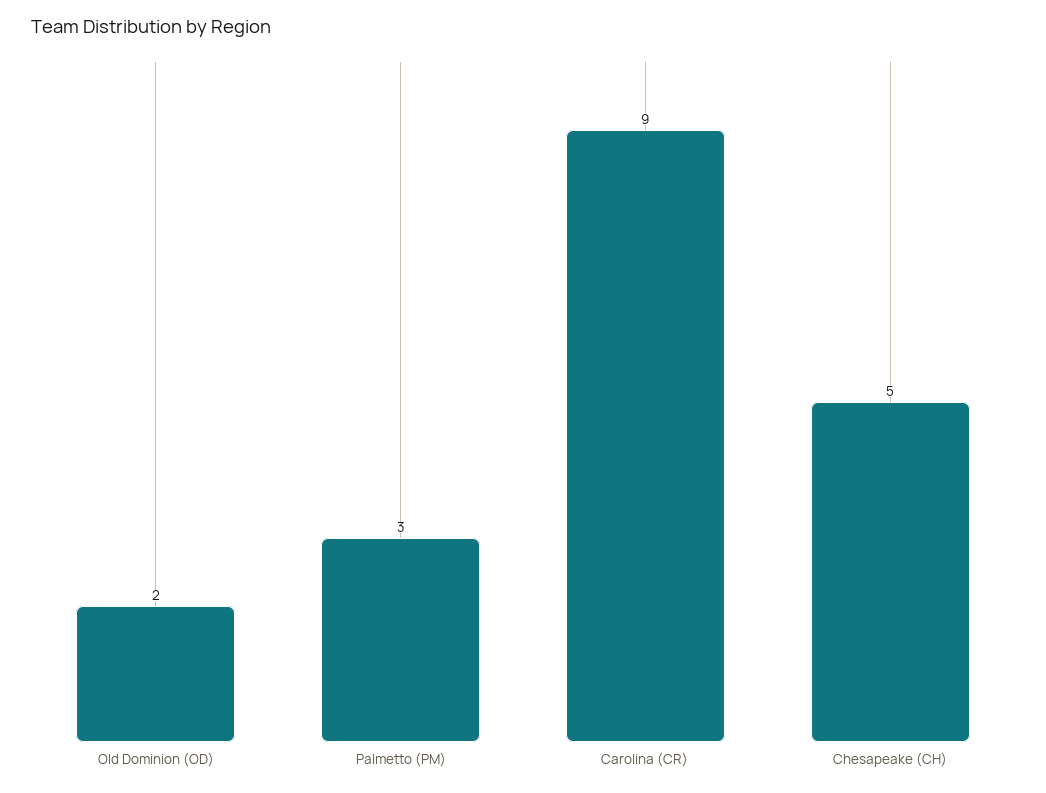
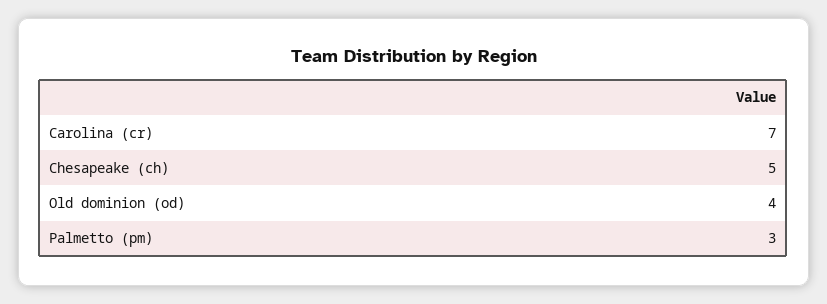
Old Dominion (OD): 2 -> 4
Carolina (CR): 9 -> 7

